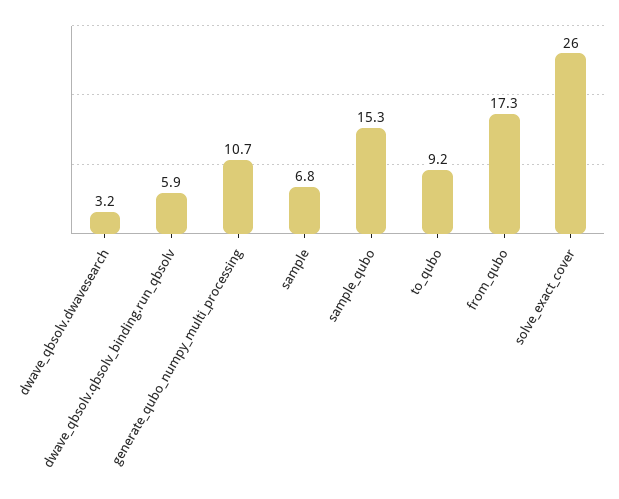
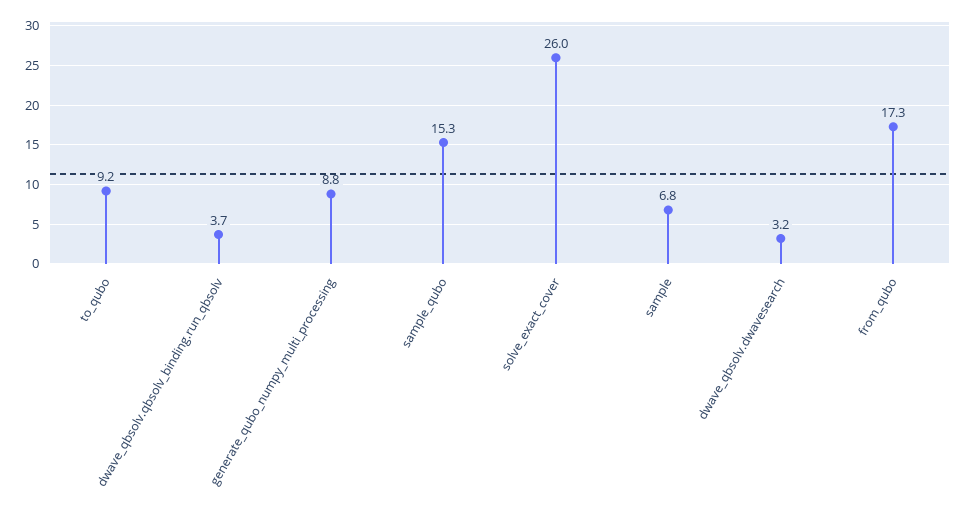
dwave_qbsolv.qbsolv_binding.run_qbsolv: 5.9 -> 3.7
generate_qubo_numpy_multi_processing: 10.7 -> 8.8

